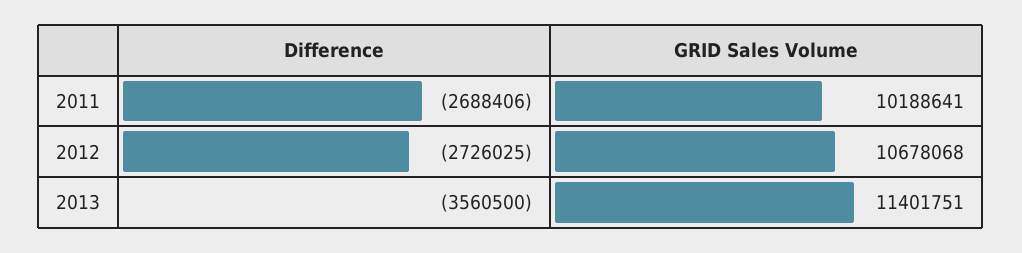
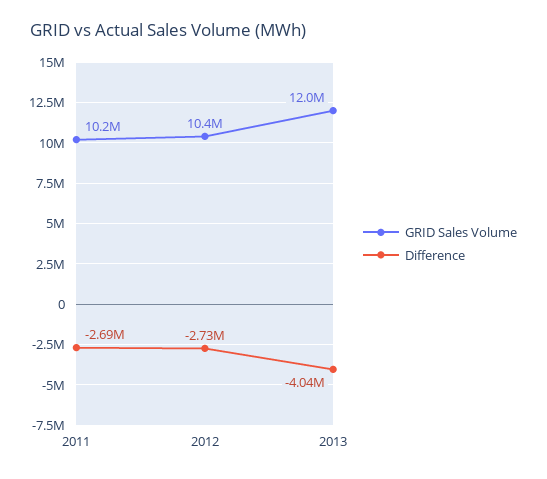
GRID Sales Volume, 2012: 10678068 -> 10400000
Difference, 2013: -3560500 -> -4040000
GRID Sales Volume, 2013: 11401751 -> 12000000

